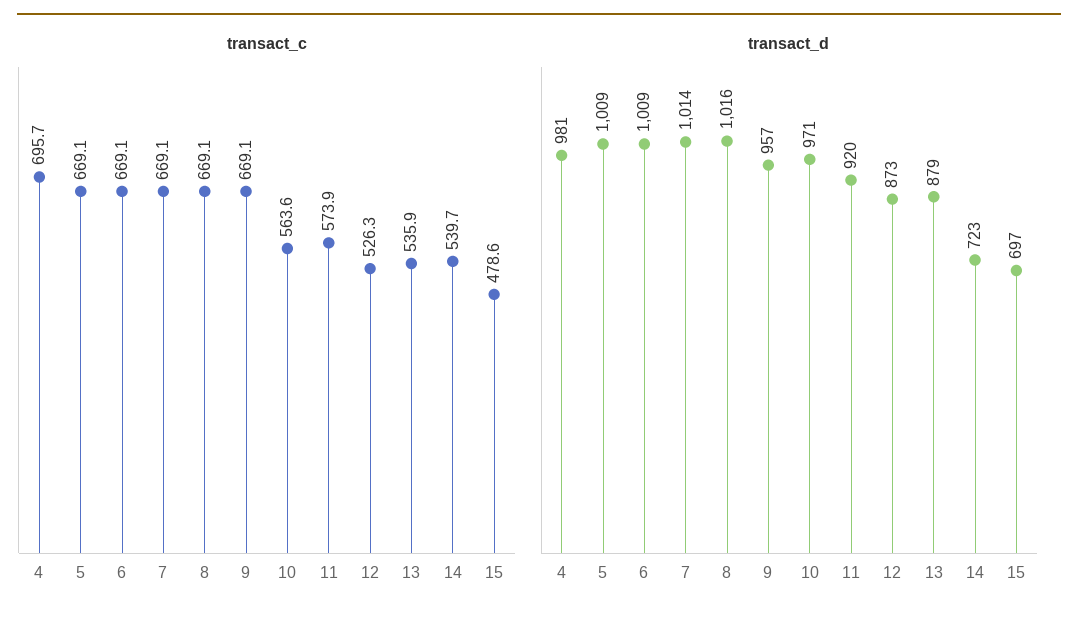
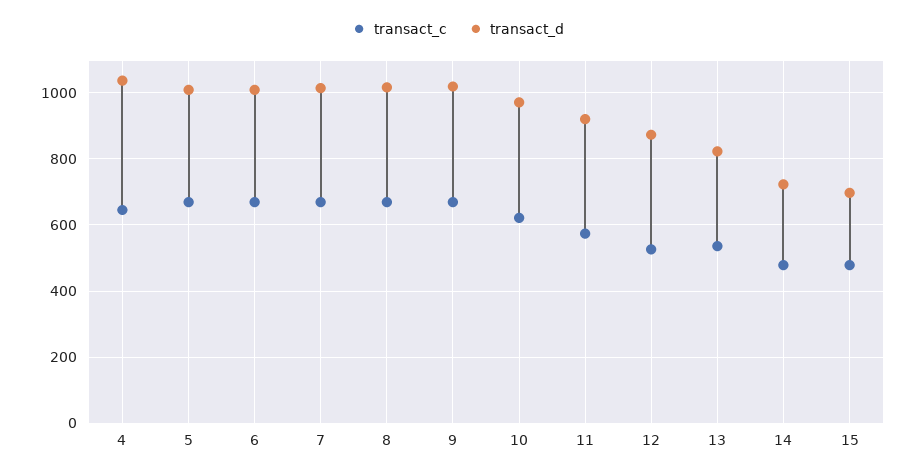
transact_c, 4: 695.7 -> 640
transact_c, 10: 563.6 -> 620
transact_c, 14: 539.7 -> 480
transact_d, 4: 981 -> 1040
transact_d, 9: 957 -> 1020
transact_d, 13: 879 -> 820

